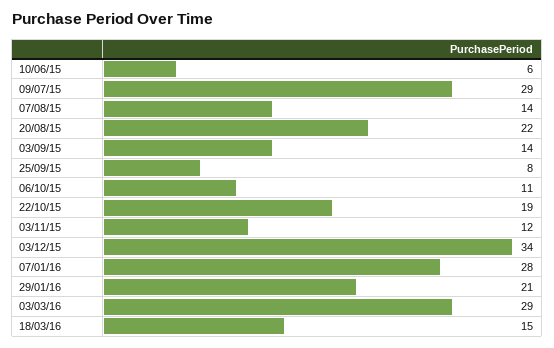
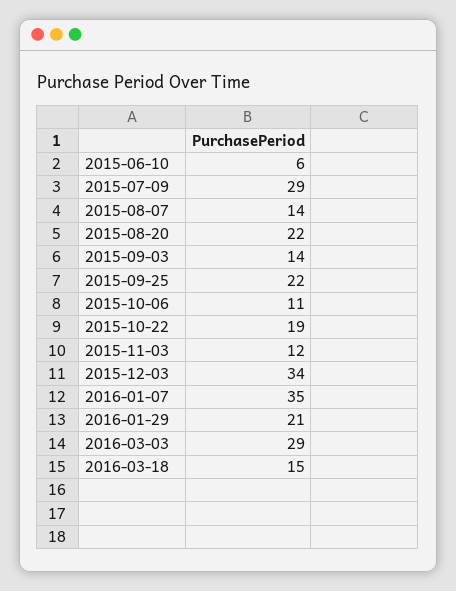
25/09/15: 8 -> 22
07/01/16: 28 -> 35

